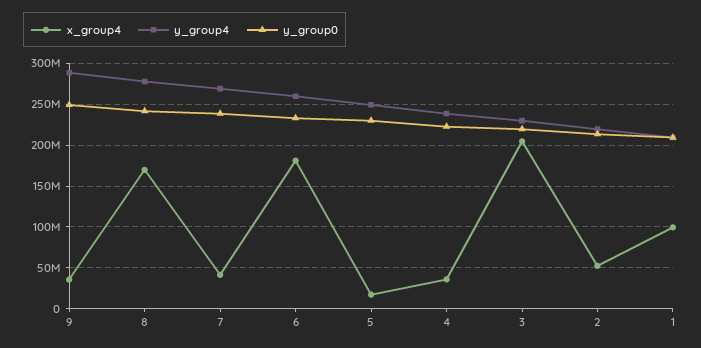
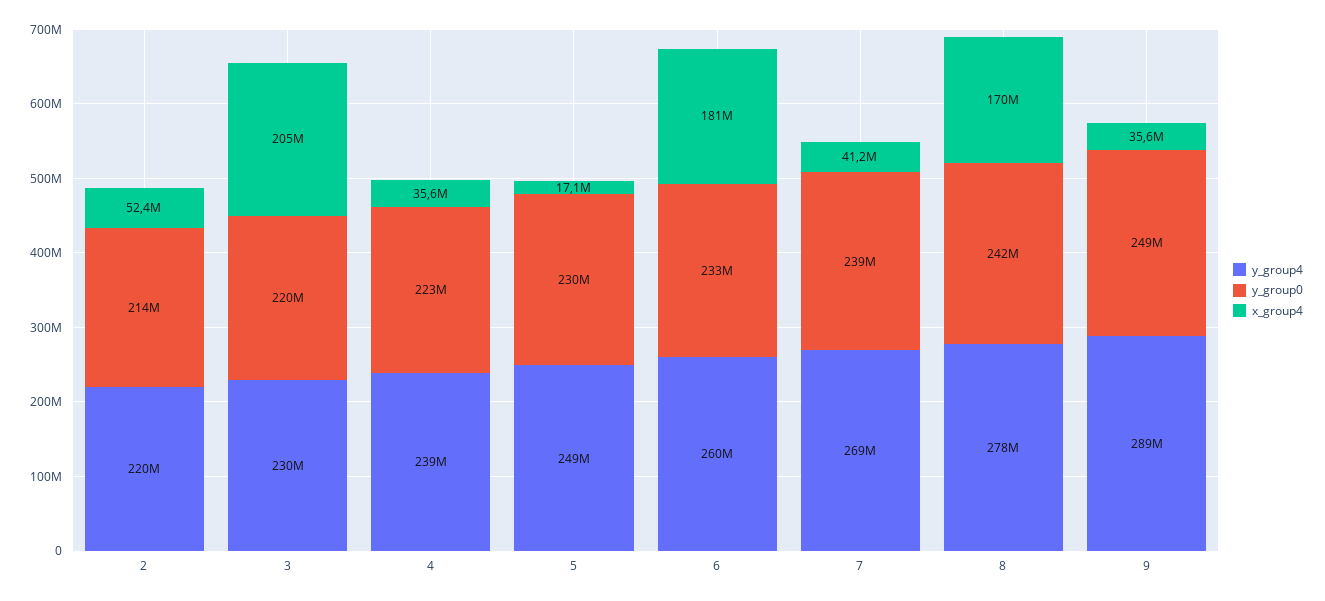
x_group4, 1: 100000000 -> none
y_group4, 1: 210000000 -> none
y_group0, 1: 210000000 -> none

